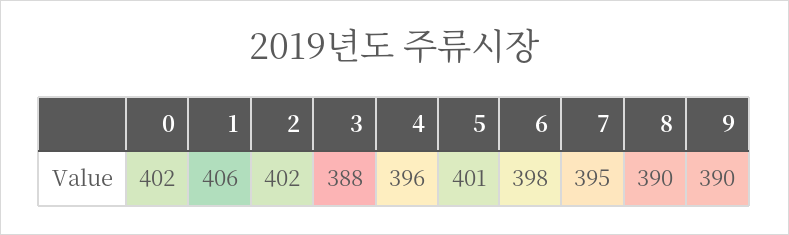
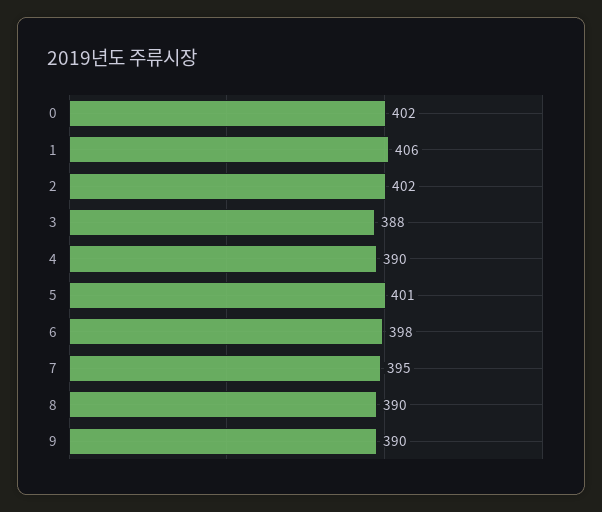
4: 396 -> 390

